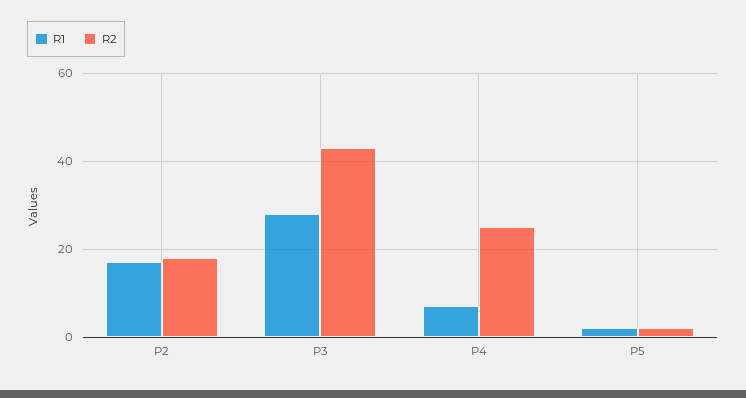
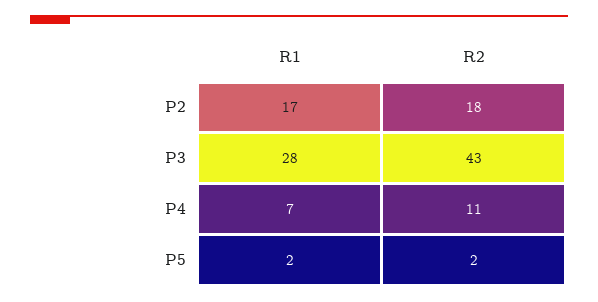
R2, P4: 25 -> 11

